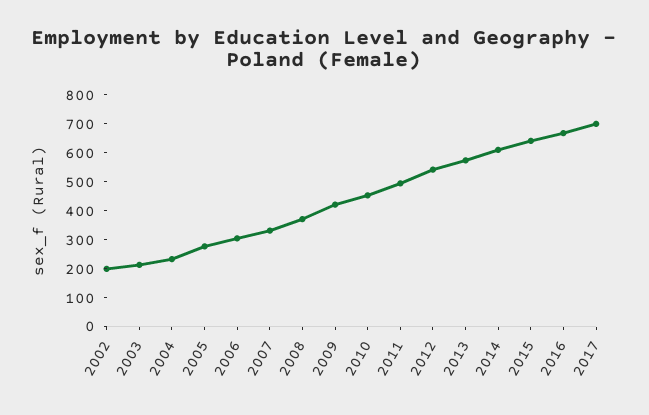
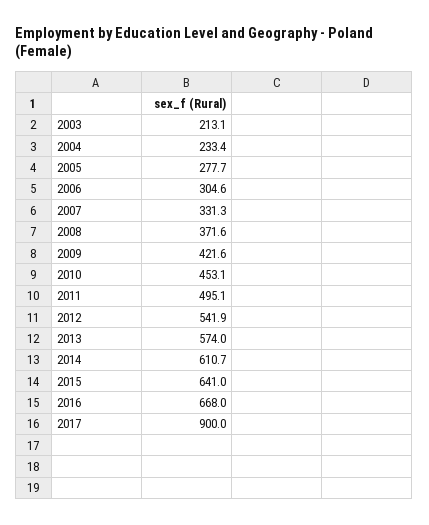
2002: 200 -> none
2017: 700 -> 900

